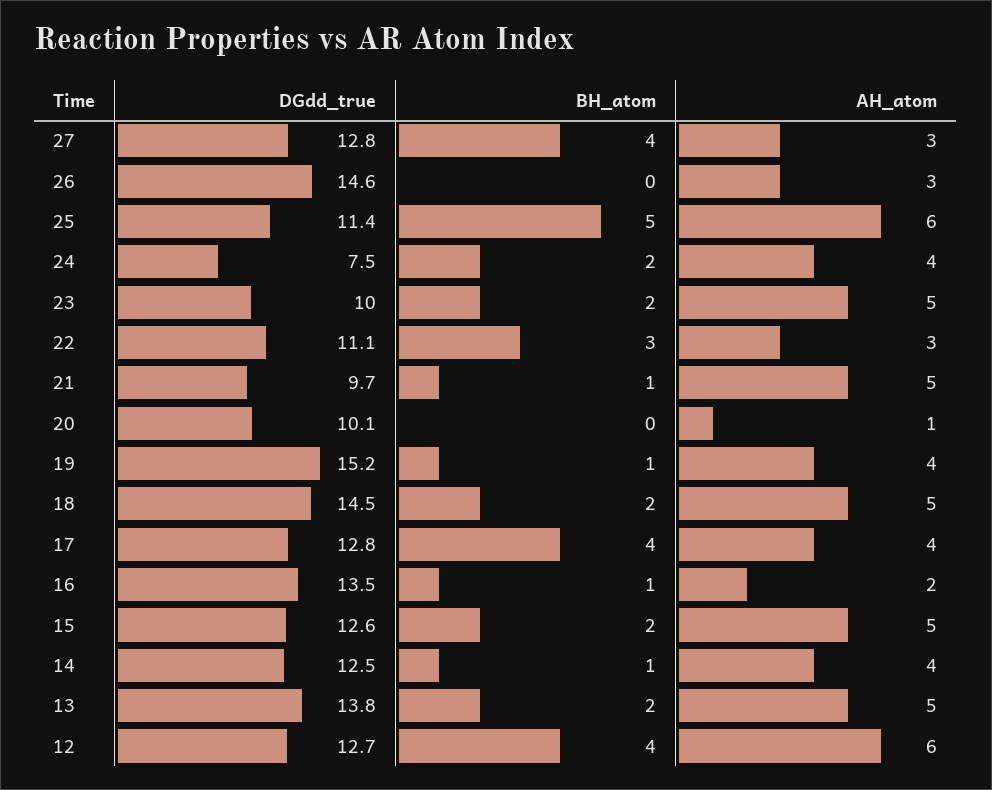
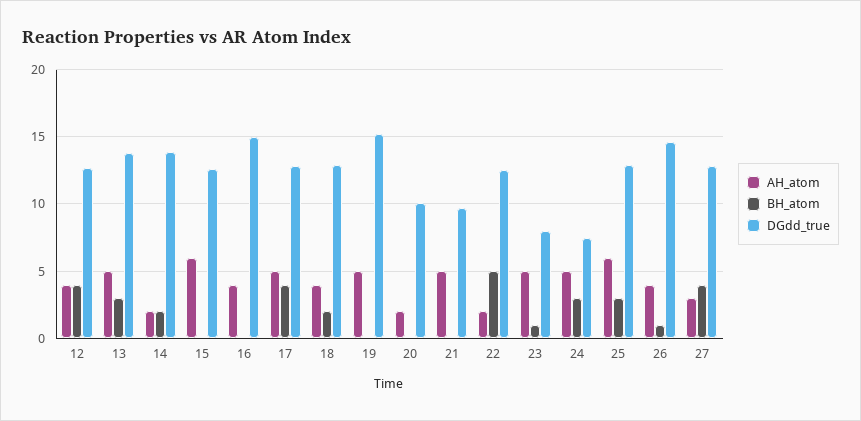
BH_atom, 26: 0 -> 1
AH_atom, 26: 3 -> 4
DGdd_true, 25: 11.4 -> 13
BH_atom, 25: 5 -> 3
BH_atom, 24: 2 -> 3
AH_atom, 24: 4 -> 5
DGdd_true, 23: 10 -> 8
BH_atom, 23: 2 -> 1
DGdd_true, 22: 11.1 -> 12.5
BH_atom, 22: 3 -> 5
AH_atom, 22: 3 -> 2
BH_atom, 21: 1 -> 0
AH_atom, 20: 1 -> 2
BH_atom, 19: 1 -> 0
AH_atom, 19: 4 -> 5
DGdd_true, 18: 14.5 -> 13
AH_atom, 18: 5 -> 4
AH_atom, 17: 4 -> 5
DGdd_true, 16: 13.5 -> 15
BH_atom, 16: 1 -> 0
AH_atom, 16: 2 -> 4
BH_atom, 15: 2 -> 0
AH_atom, 15: 5 -> 6
DGdd_true, 14: 12.5 -> 14
BH_atom, 14: 1 -> 2
AH_atom, 14: 4 -> 2
BH_atom, 13: 2 -> 3
AH_atom, 12: 6 -> 4

